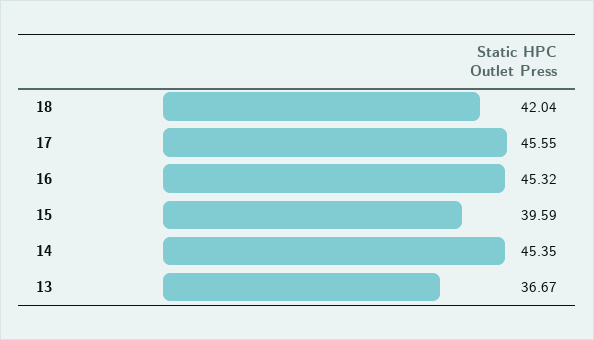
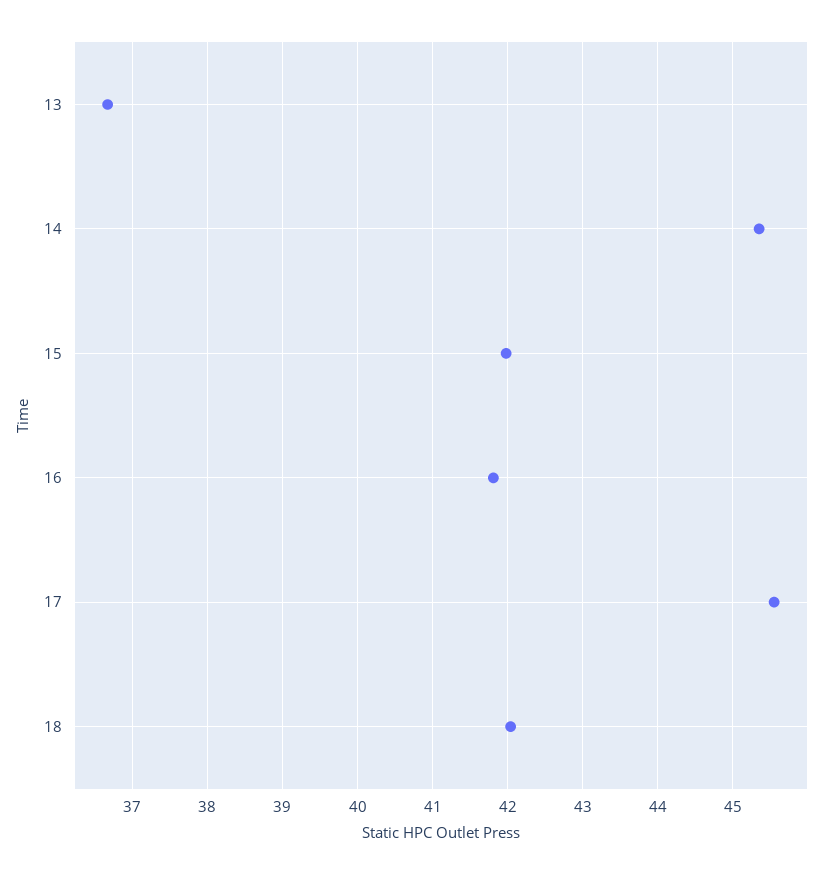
16: 45.32 -> 41.8
15: 39.59 -> 42

